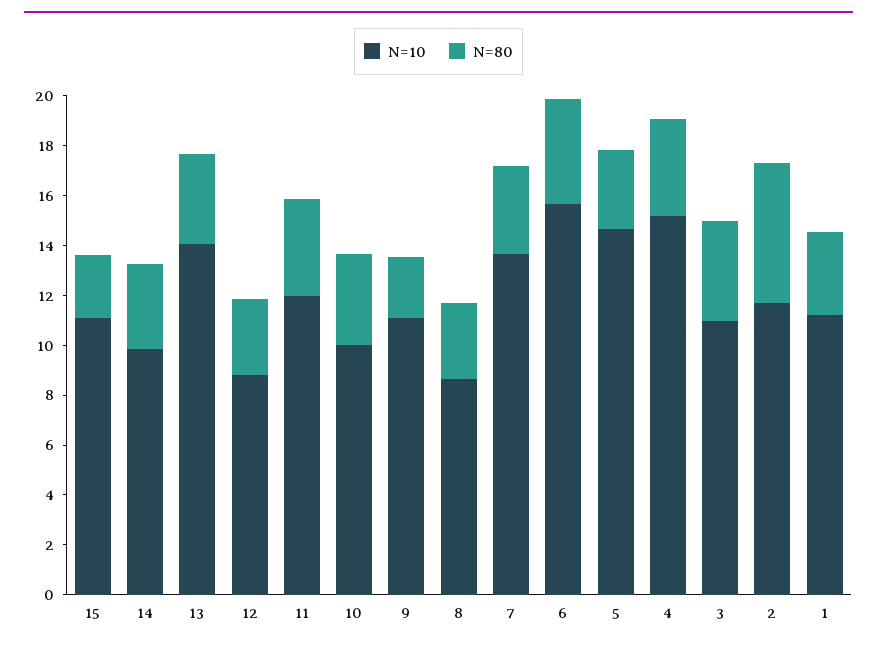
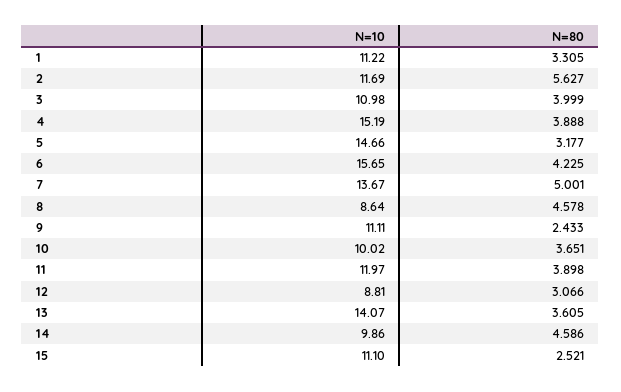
N=80, 14: 3.5 -> 4.586
N=80, 8: 3 -> 4.578
N=80, 7: 3.5 -> 5.001

